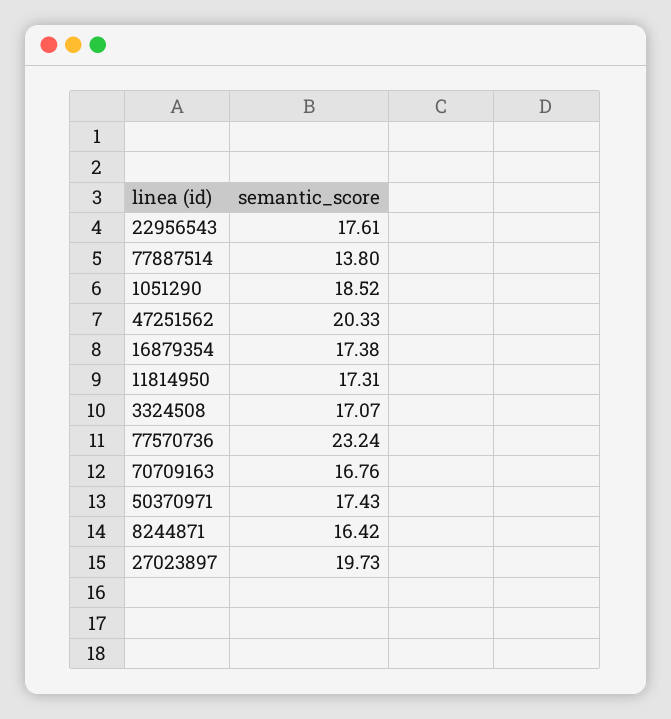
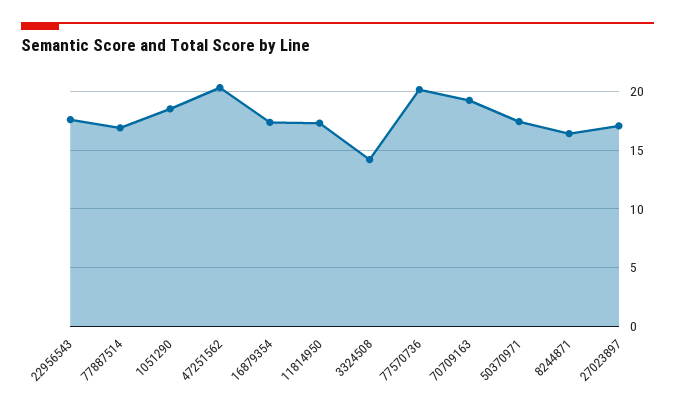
77887514: 13.8 -> 17
3324508: 17.07 -> 14
77570736: 23.24 -> 20
70709163: 16.76 -> 19
27023897: 19.73 -> 17

